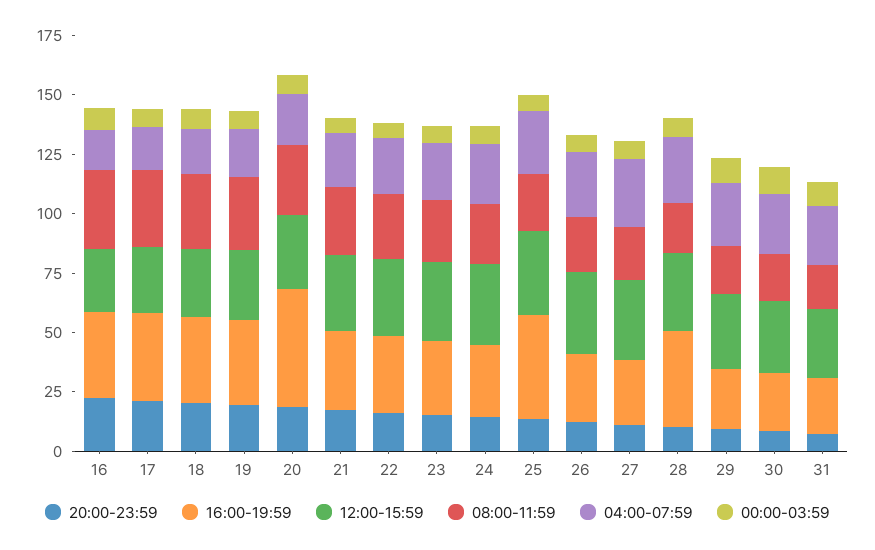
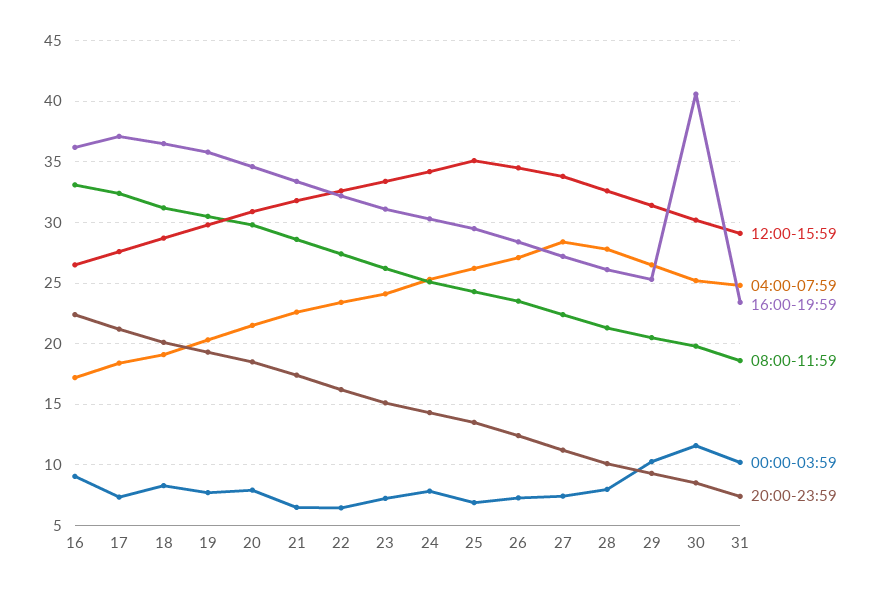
16:00-19:59, 20: 50 -> 34.5
16:00-19:59, 25: 45 -> 29.5
16:00-19:59, 28: 40 -> 26
16:00-19:59, 30: 25 -> 40.5

